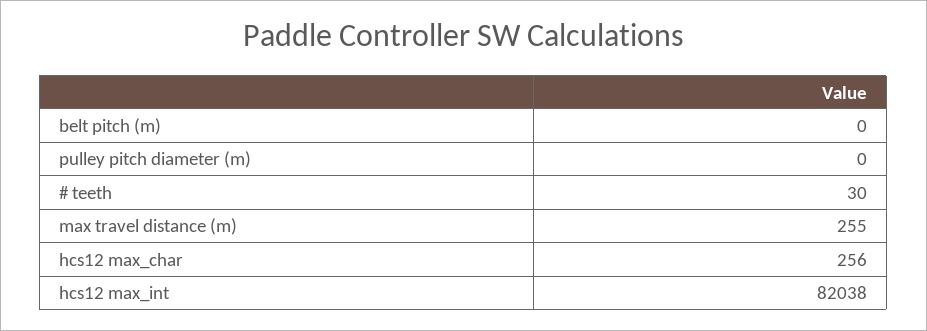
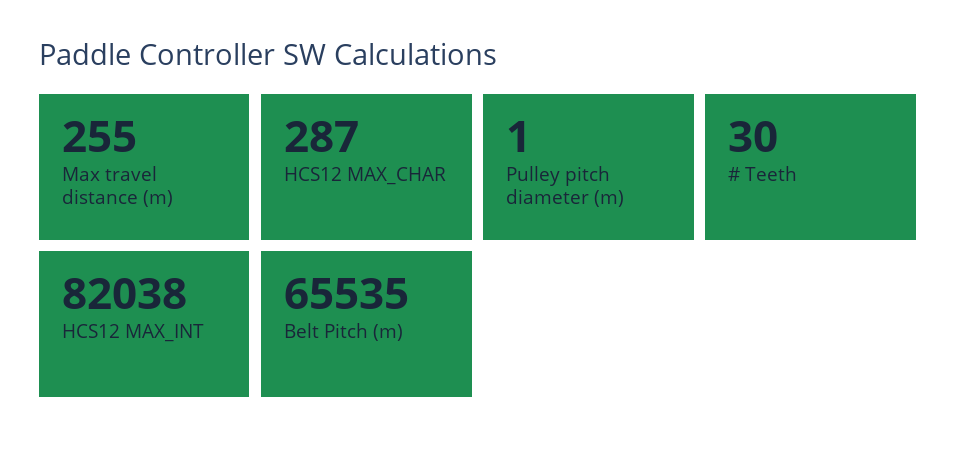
belt pitch (m): 0 -> 65535
pulley pitch diameter (m): 0 -> 1
hcs12 max_char: 256 -> 287

